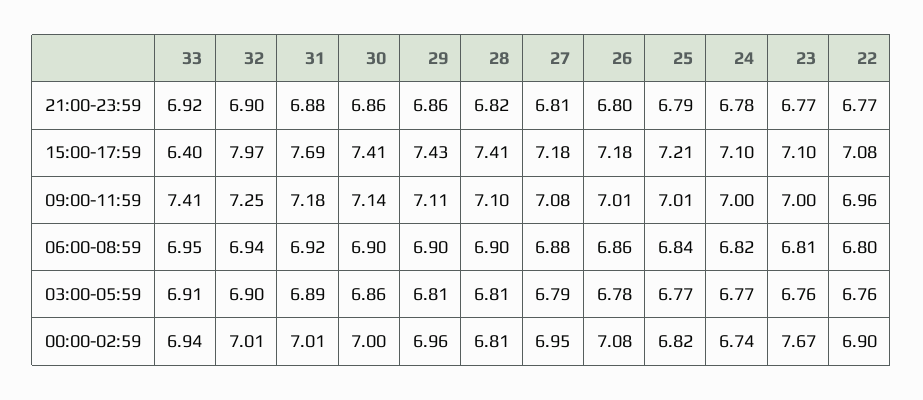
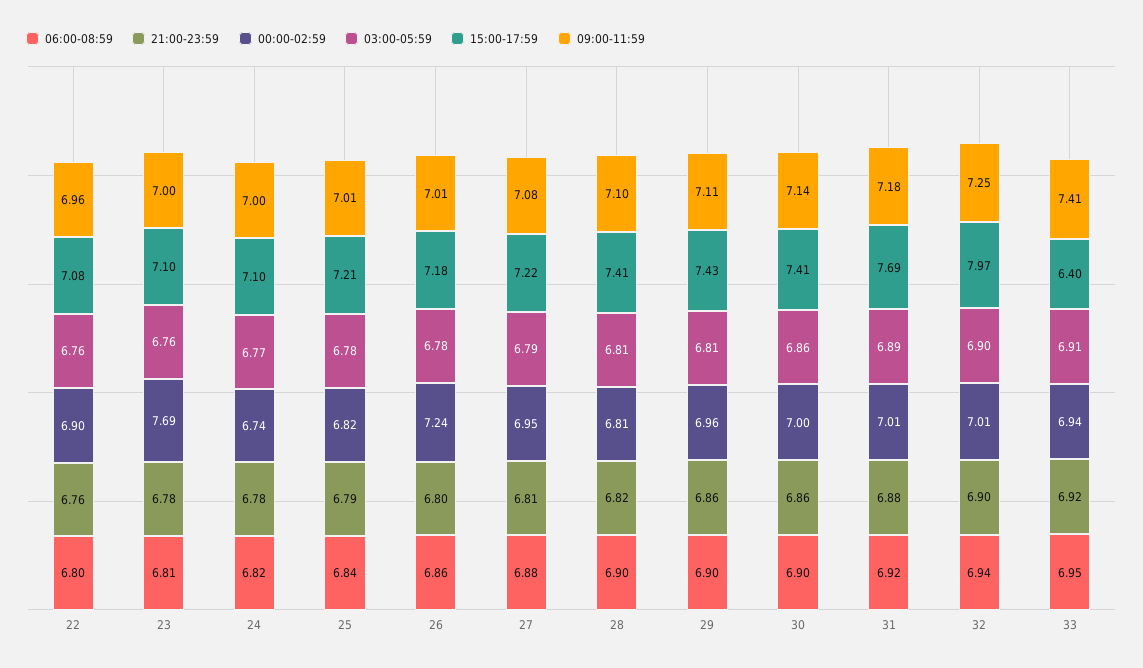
21:00-23:59, 23: 6.77 -> 6.78
21:00-23:59, 22: 6.77 -> 6.76
15:00-17:59, 27: 7.18 -> 7.22
03:00-05:59, 25: 6.77 -> 6.78
00:00-02:59, 26: 7.08 -> 7.24
00:00-02:59, 23: 7.67 -> 7.69

